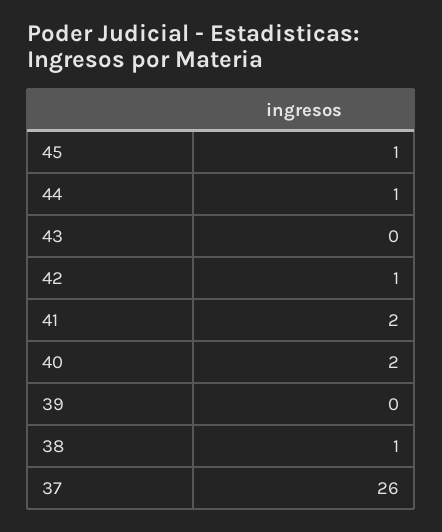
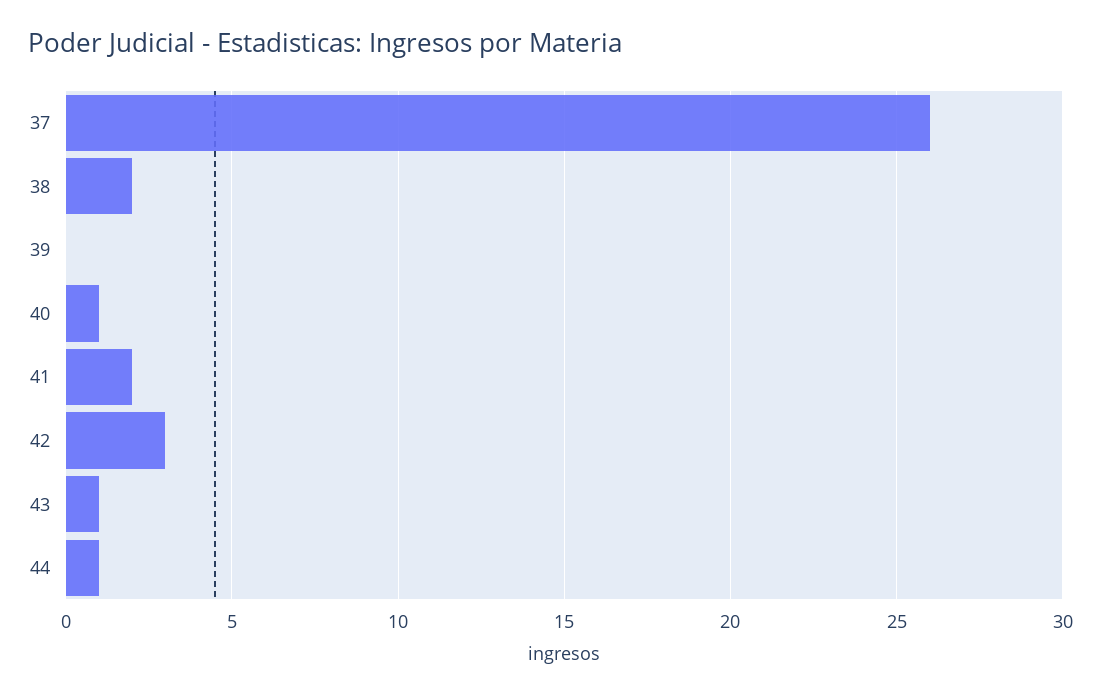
45: 1 -> none
43: 0 -> 1
42: 1 -> 3
40: 2 -> 1
38: 1 -> 2

